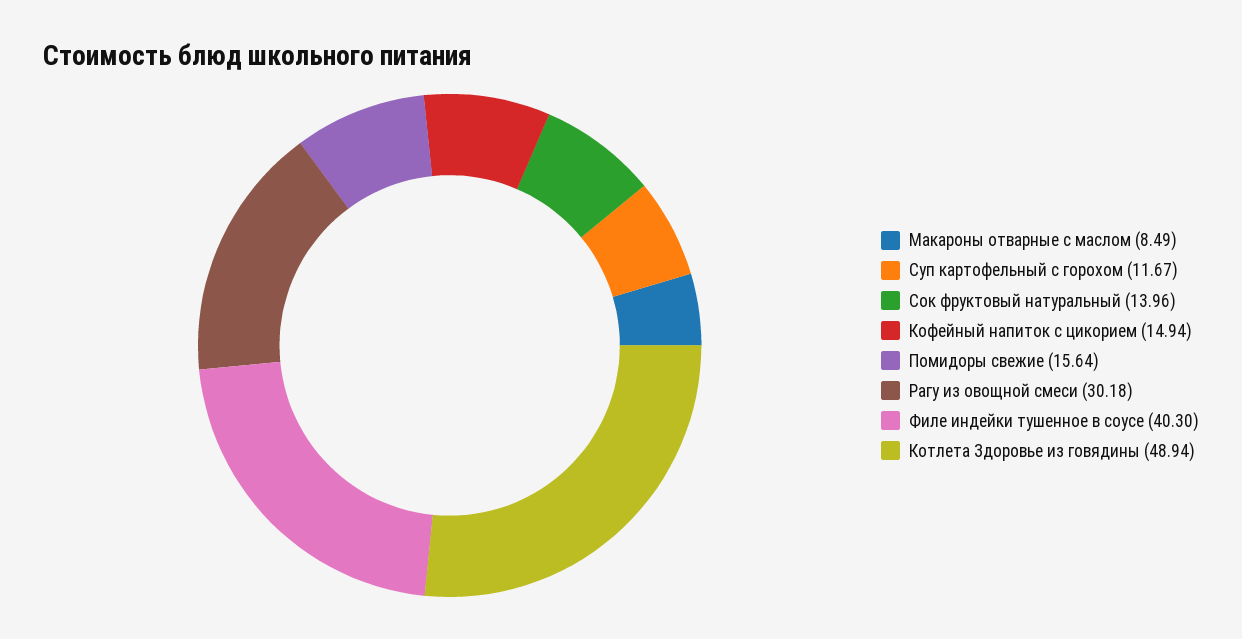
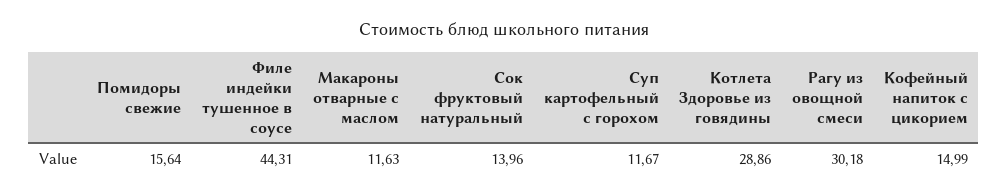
Макароны отварные с маслом: 8.49 -> 11.63
Кофейный напиток с цикорием: 14.94 -> 14.99
Филе индейки тушенное в соусе: 40.3 -> 44.31
Котлета Здоровье из говядины: 48.94 -> 28.86

